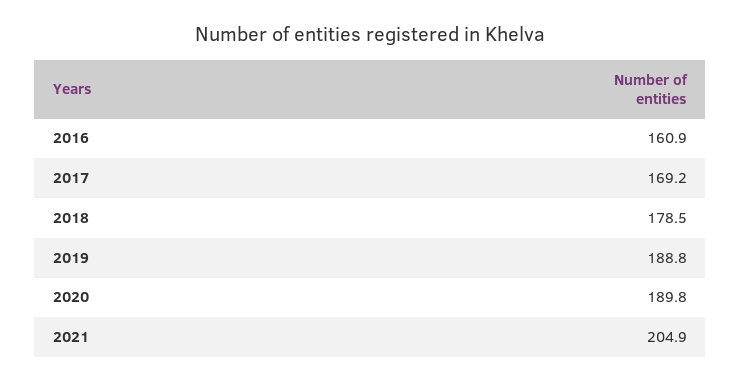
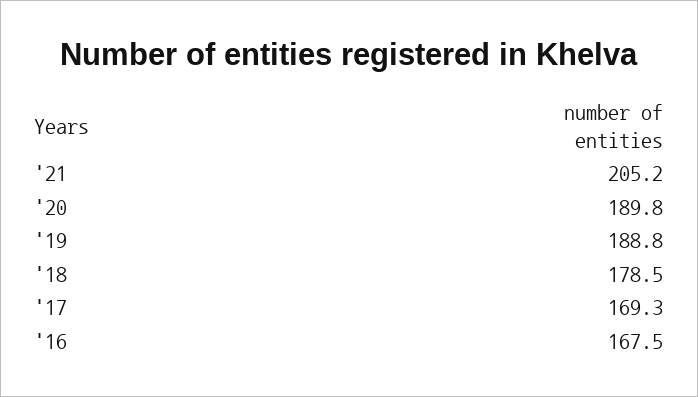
2016: 160.9 -> 167.5
2017: 169.2 -> 169.3
2021: 204.9 -> 205.2

